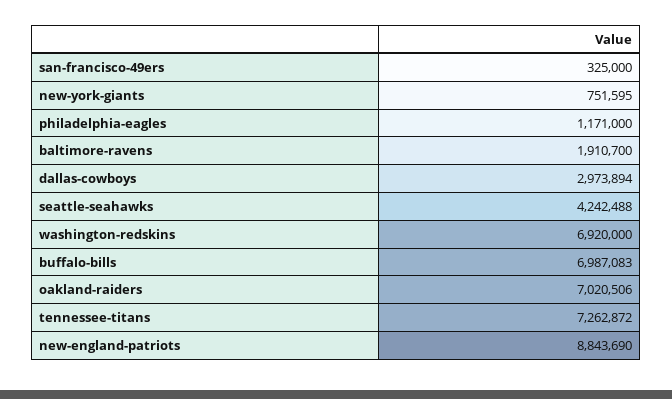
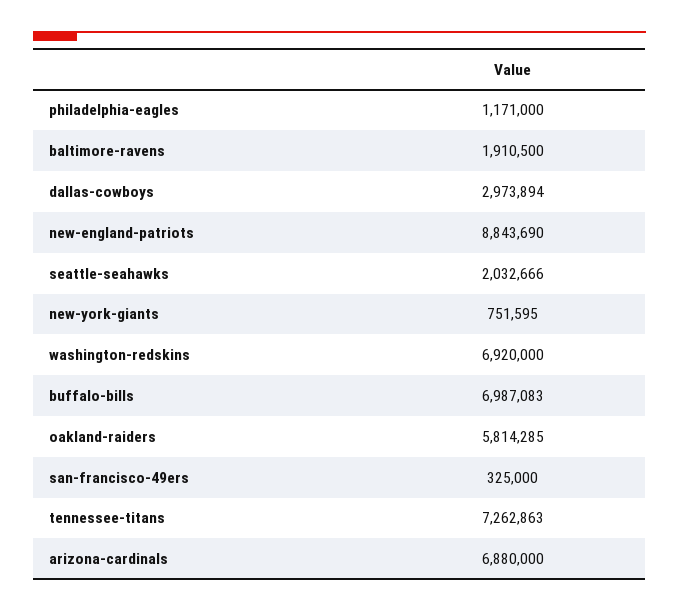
baltimore-ravens: 1910700 -> 1910500
seattle-seahawks: 4242488 -> 2032666
oakland-raiders: 7020506 -> 5814285
tennessee-titans: 7262872 -> 7262863
arizona-cardinals: none -> 6880000

